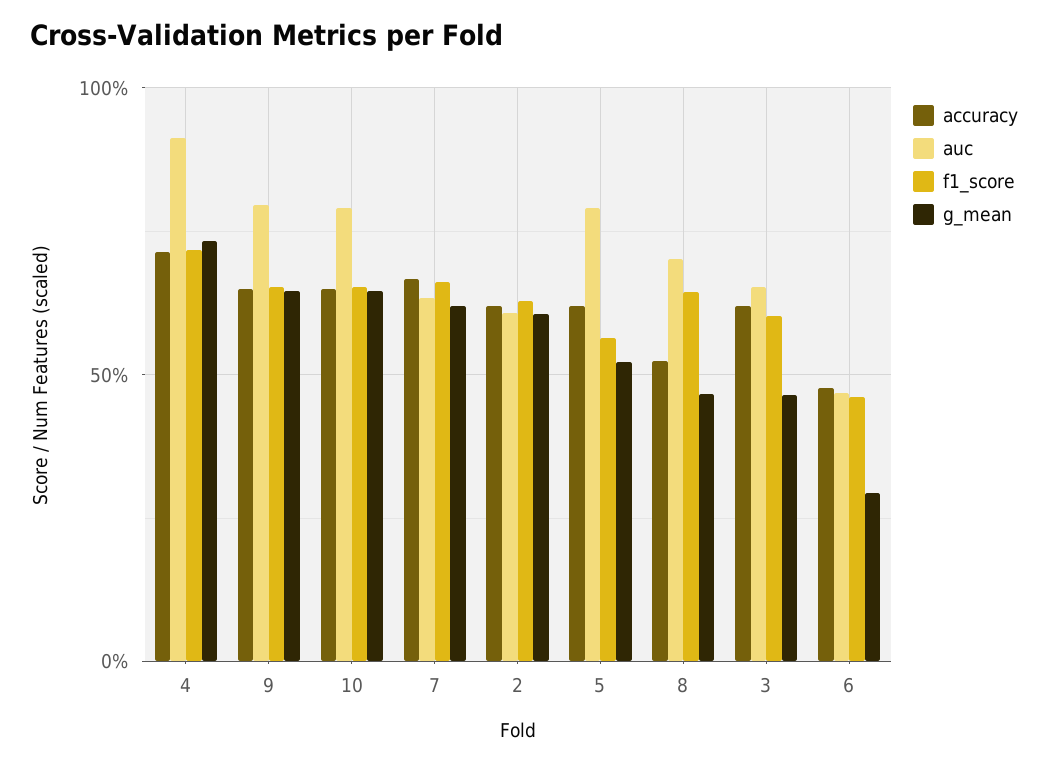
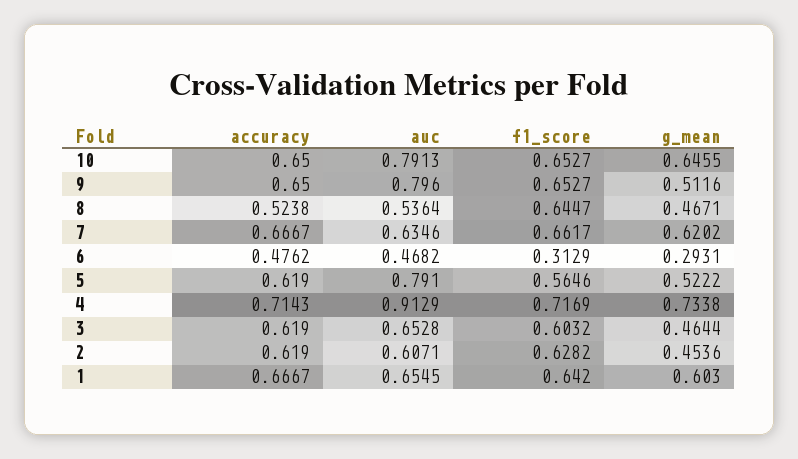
g_mean, 9: 0.65 -> 0.5116
g_mean, 2: 0.6 -> 0.4536
auc, 8: 0.7 -> 0.5364
f1_score, 6: 0.45 -> 0.3129
accuracy, 1: none -> 0.6667
auc, 1: none -> 0.6545
f1_score, 1: none -> 0.642
g_mean, 1: none -> 0.603

